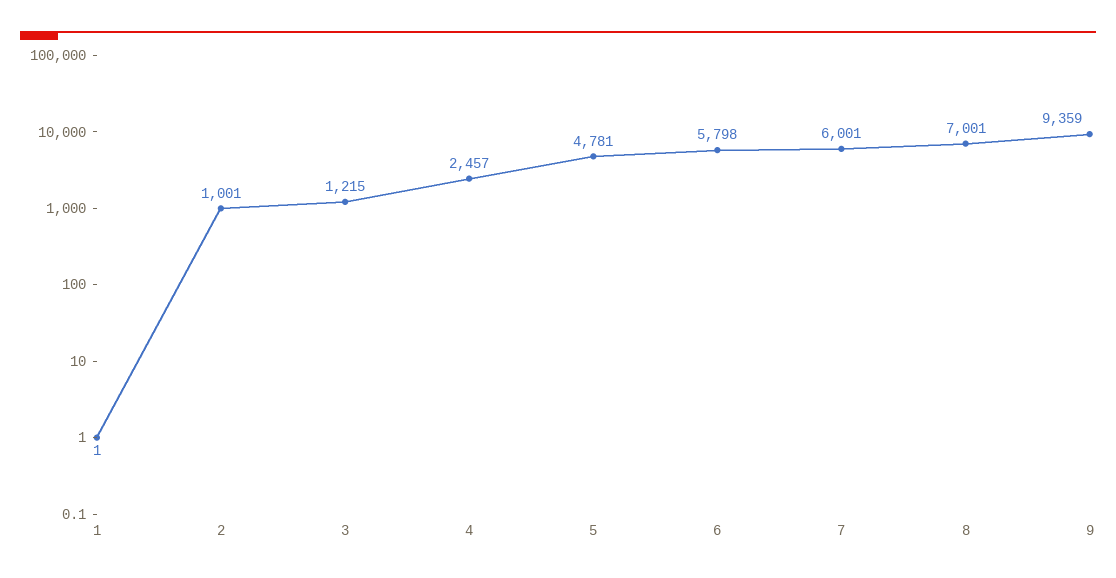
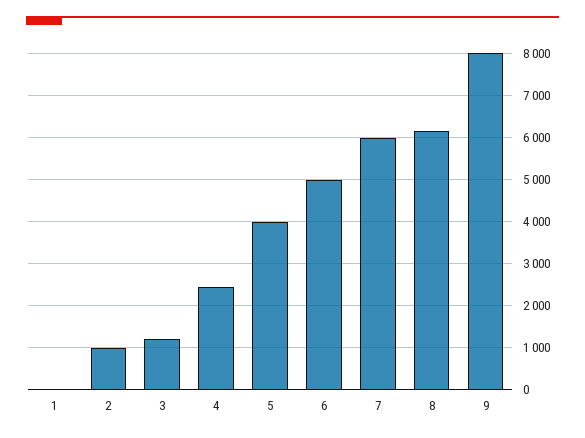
5: 4781 -> 4000
6: 5798 -> 5000
8: 7001 -> 6200
9: 9359 -> 8000

